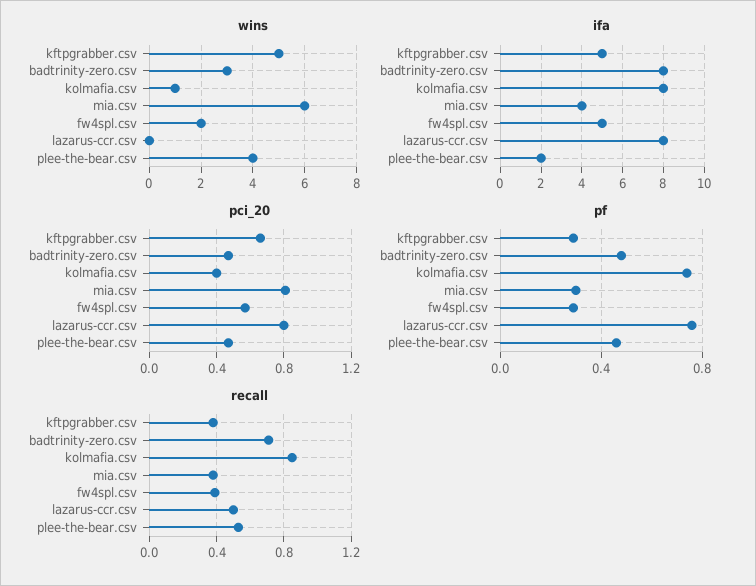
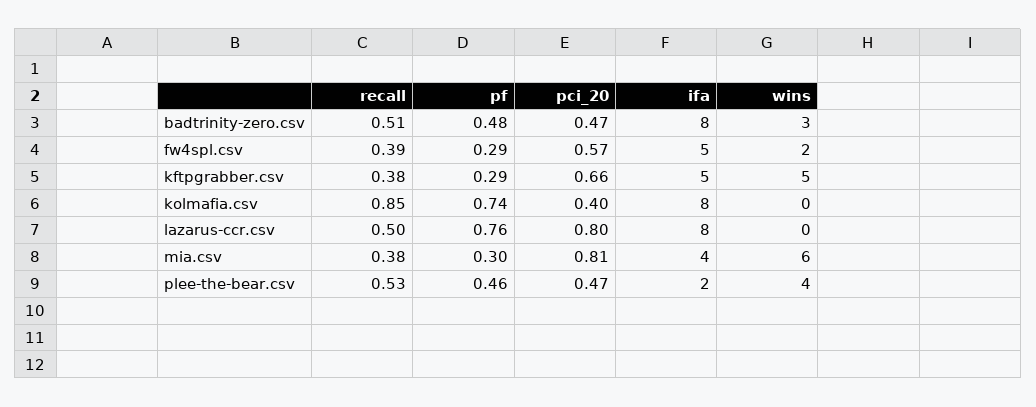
wins, kolmafia.csv: 1 -> 0
recall, badtrinity-zero.csv: 0.7 -> 0.51

